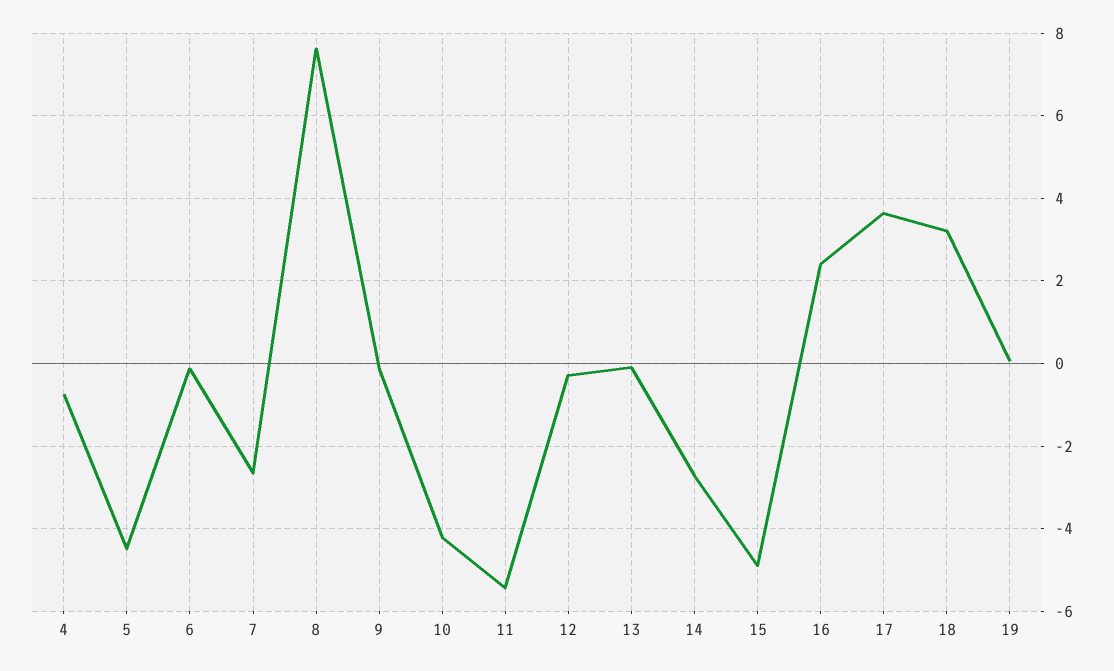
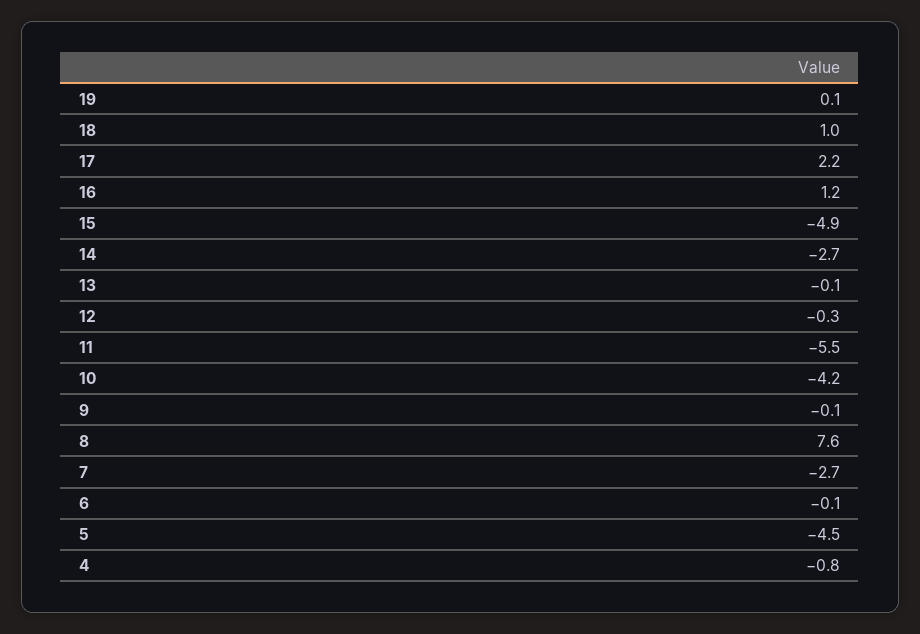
16: 2.4 -> 1.2
17: 3.6 -> 2.2
18: 3.2 -> 1

